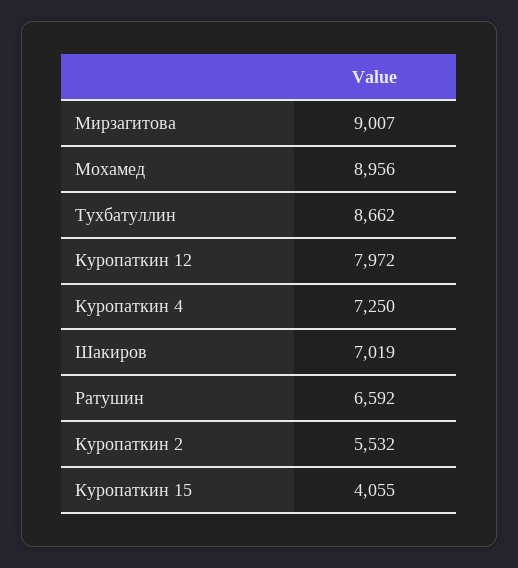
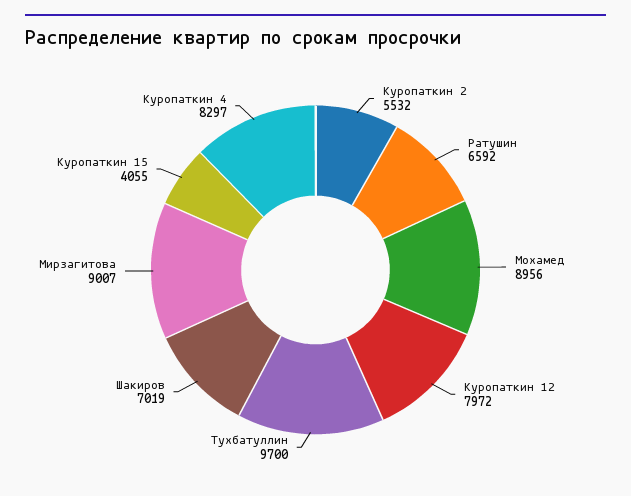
Тухбатуллин: 8662 -> 9700
Куропаткин 4: 7250 -> 8297

